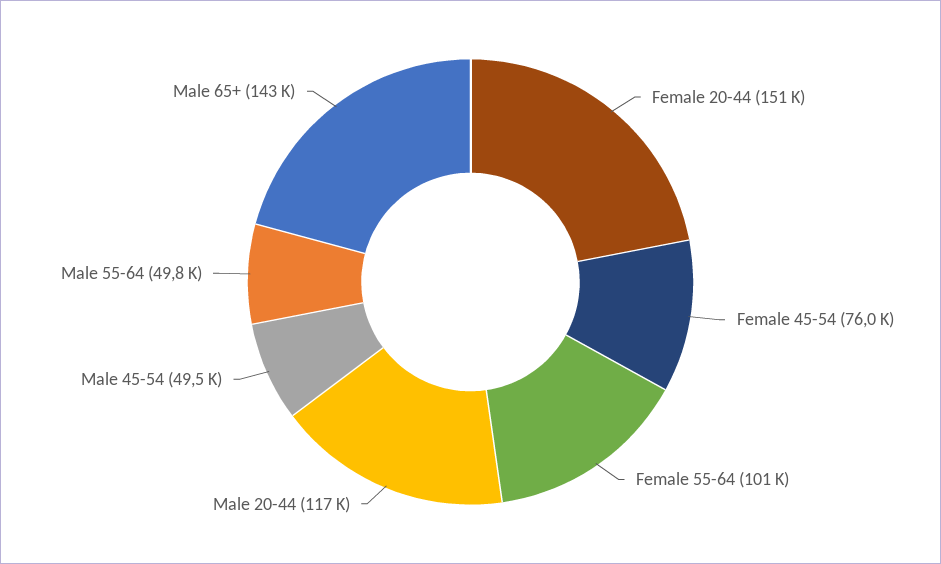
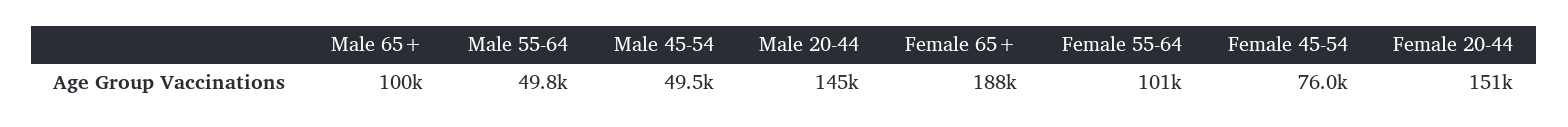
Male 20-44: 117000 -> 145000
Male 65+: 143000 -> 100000
Female 65+: none -> 188000

